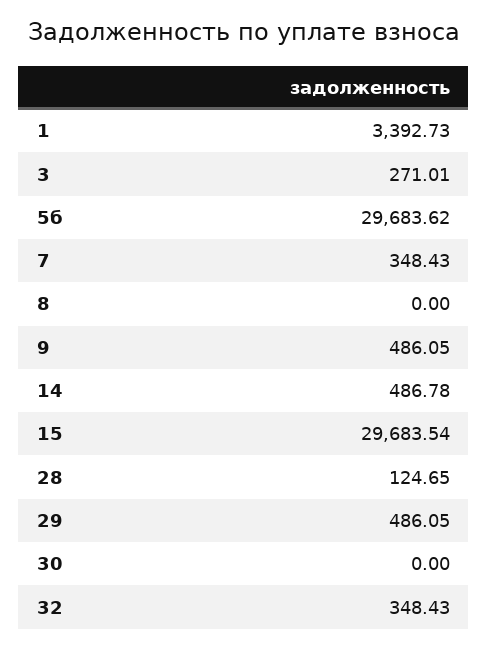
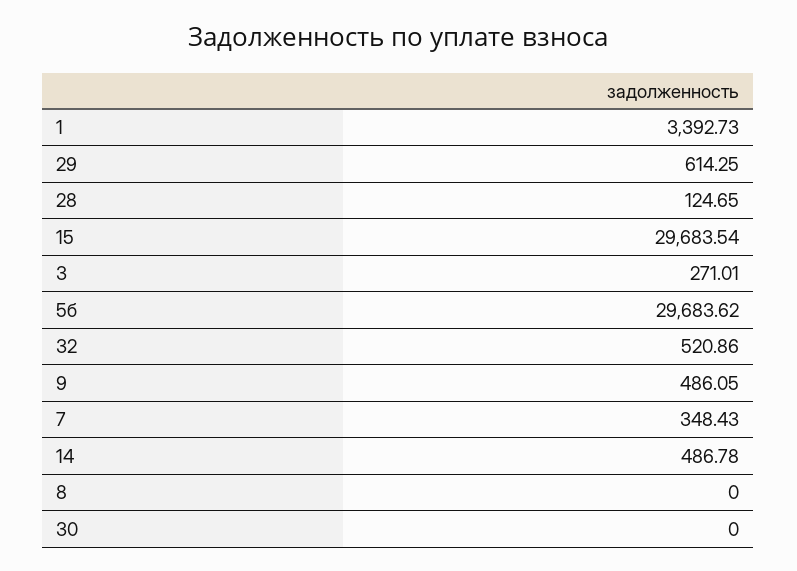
29: 486.05 -> 614.25
32: 348.43 -> 520.86

